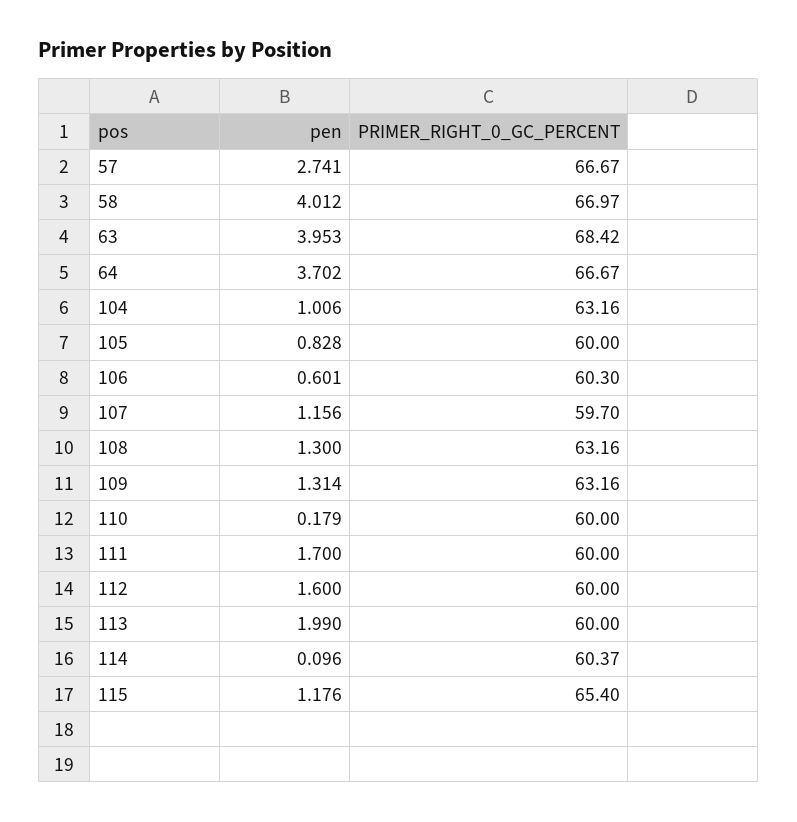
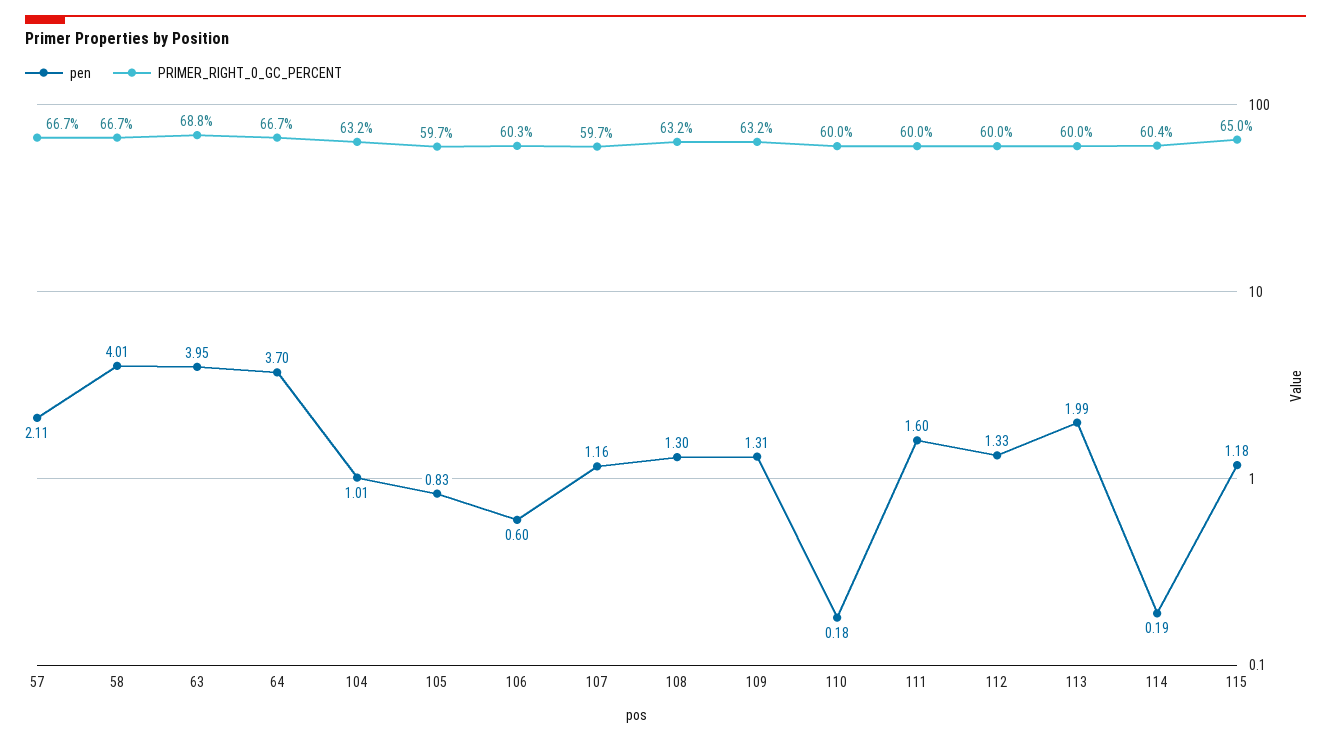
pen, 57: 2.741 -> 2.11
PRIMER_RIGHT_0_GC_PERCENT, 58: 66.97 -> 66.7
PRIMER_RIGHT_0_GC_PERCENT, 63: 68.42 -> 68.8
PRIMER_RIGHT_0_GC_PERCENT, 105: 60 -> 59.7
pen, 111: 1.7 -> 1.6
pen, 112: 1.6 -> 1.33
pen, 114: 0.096 -> 0.19
PRIMER_RIGHT_0_GC_PERCENT, 115: 65.4 -> 65

